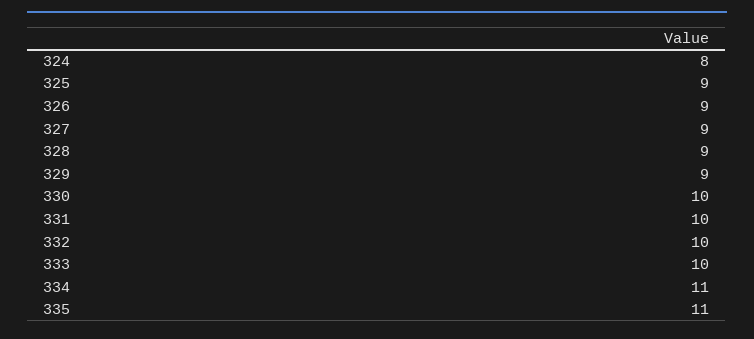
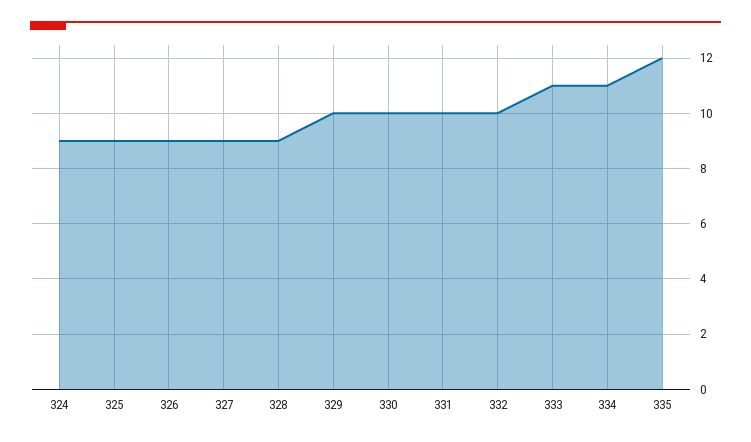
324: 8 -> 9
329: 9 -> 10
333: 10 -> 11
335: 11 -> 12

